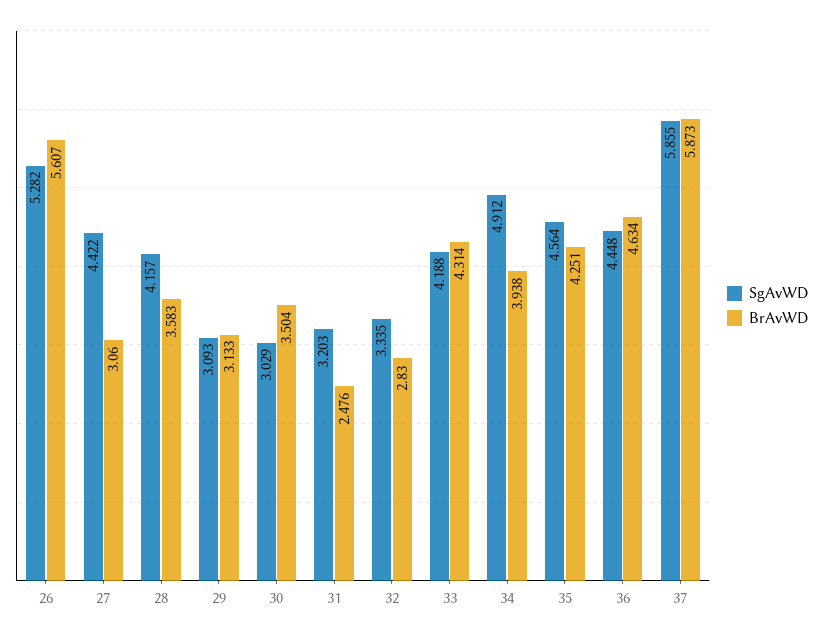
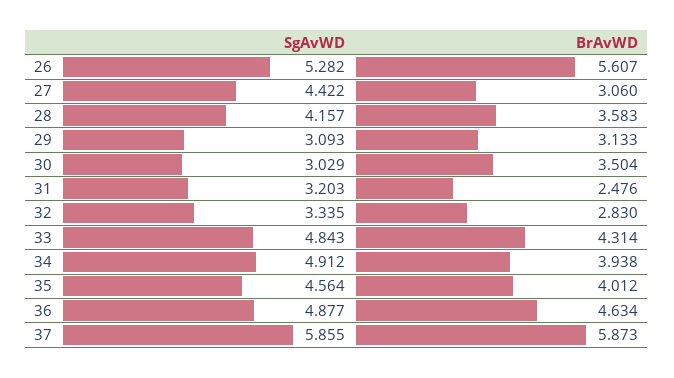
SgAvWD, 33: 4.188 -> 4.843
BrAvWD, 35: 4.251 -> 4.012
SgAvWD, 36: 4.448 -> 4.877

